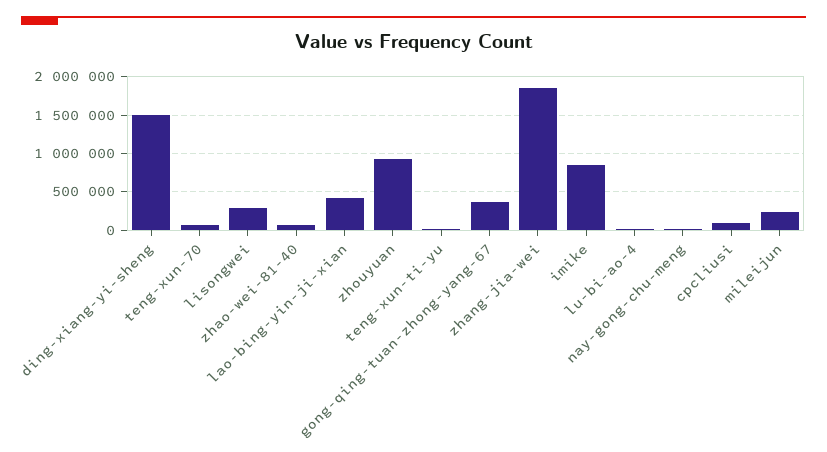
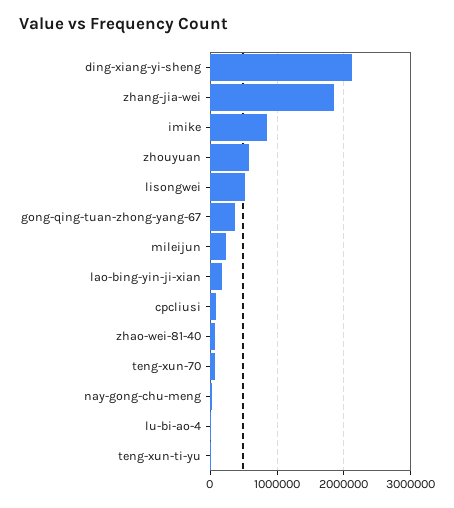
ding-xiang-yi-sheng: 1500000 -> 2100000
lisongwei: 300000 -> 500000
lao-bing-yin-ji-xian: 400000 -> 200000
zhouyuan: 900000 -> 600000

